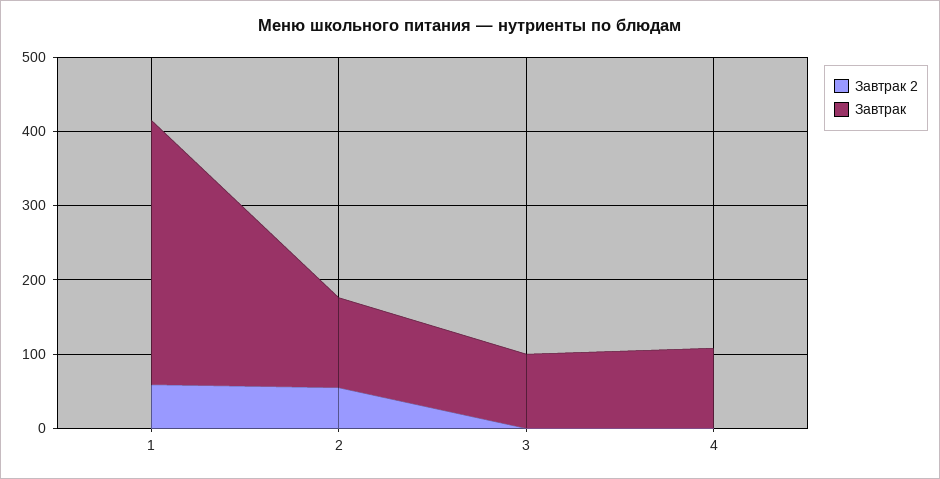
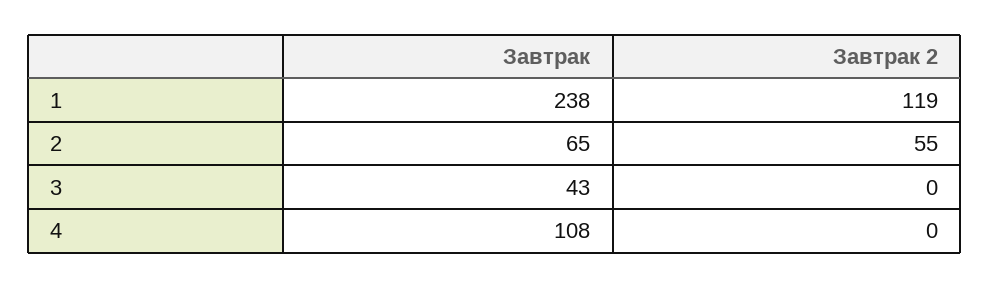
Завтрак 2, 1: 60 -> 119
Завтрак, 1: 360 -> 238
Завтрак, 2: 120 -> 65
Завтрак, 3: 100 -> 43

